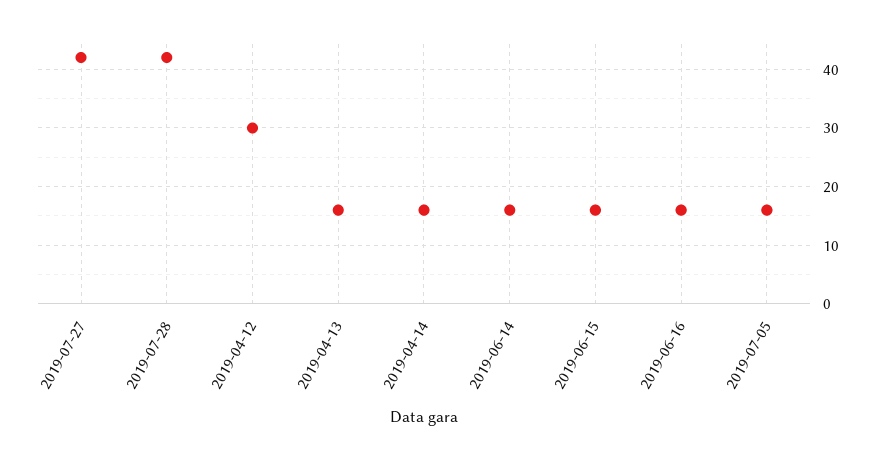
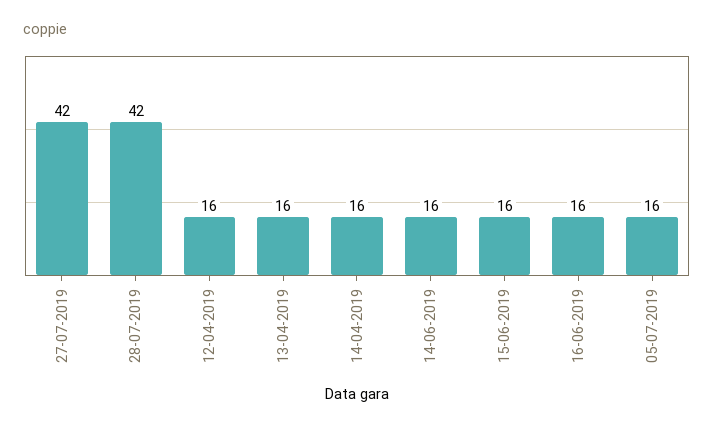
2019-04-12: 30 -> 16

